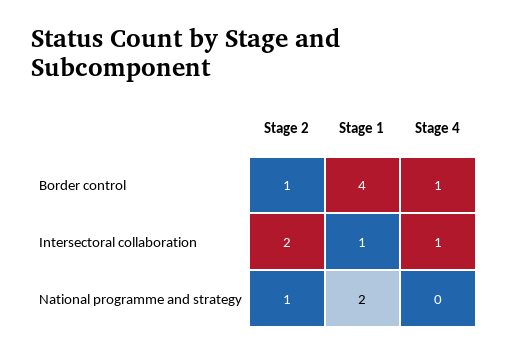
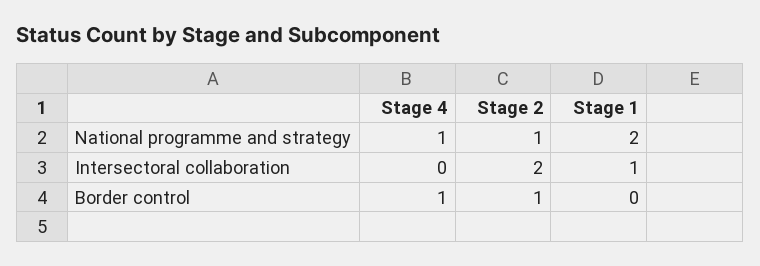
Stage 1, Border control: 4 -> 0
Stage 4, Intersectoral collaboration: 1 -> 0
Stage 4, National programme and strategy: 0 -> 1

